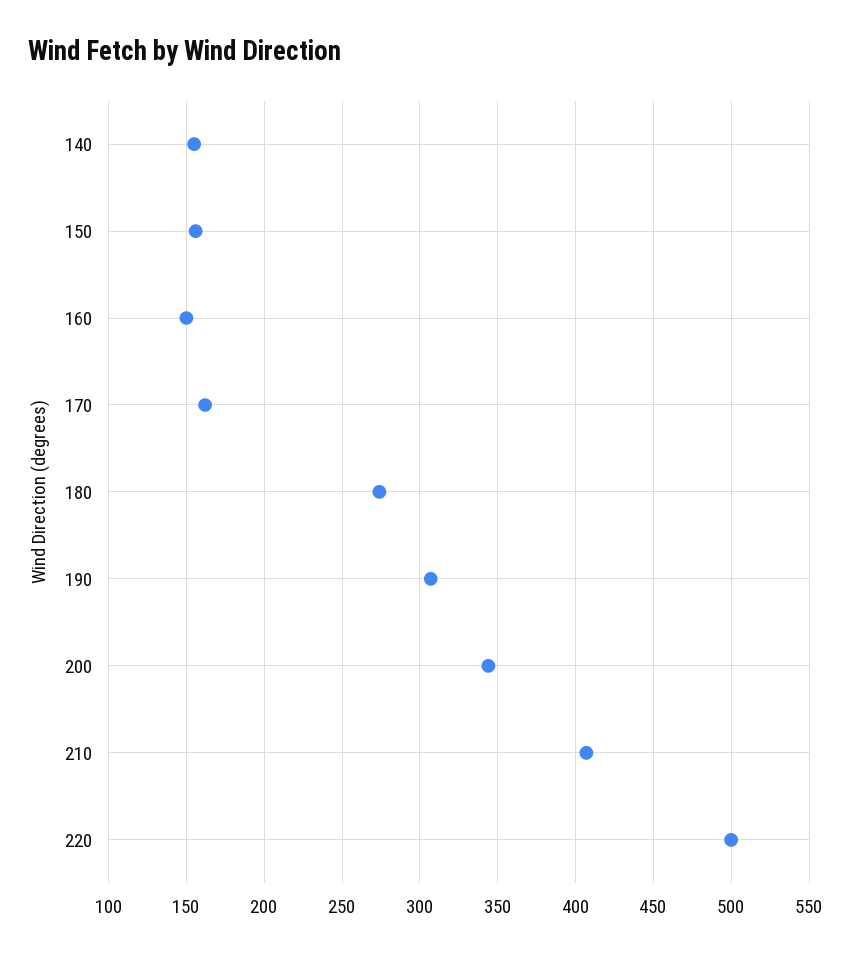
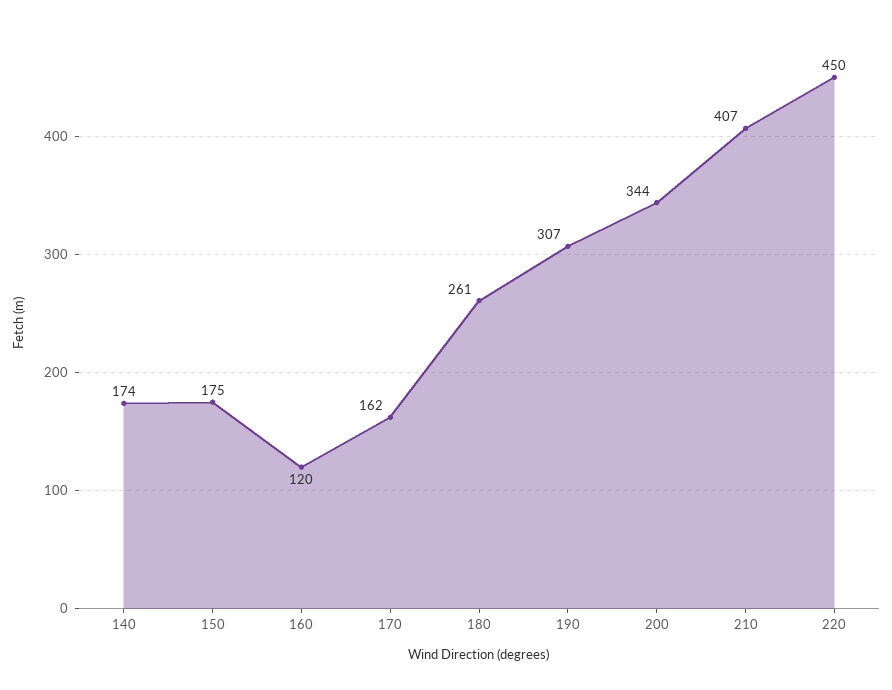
140: 155 -> 174
150: 155 -> 175
160: 150 -> 120
180: 275 -> 261
220: 500 -> 450

